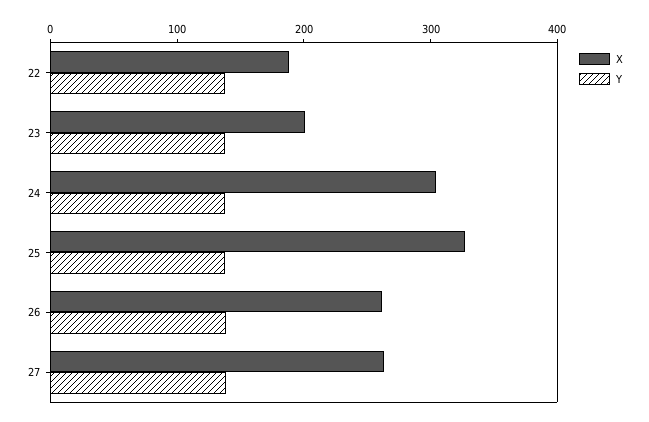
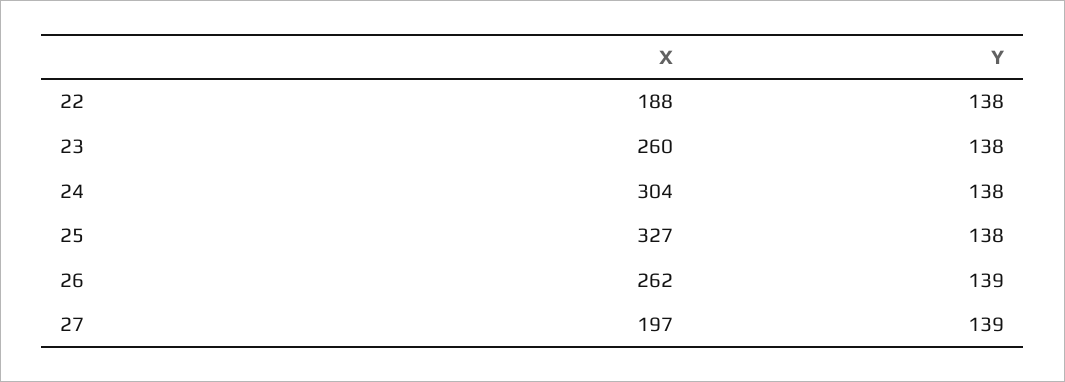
X, 23: 200 -> 260
X, 27: 260 -> 197

